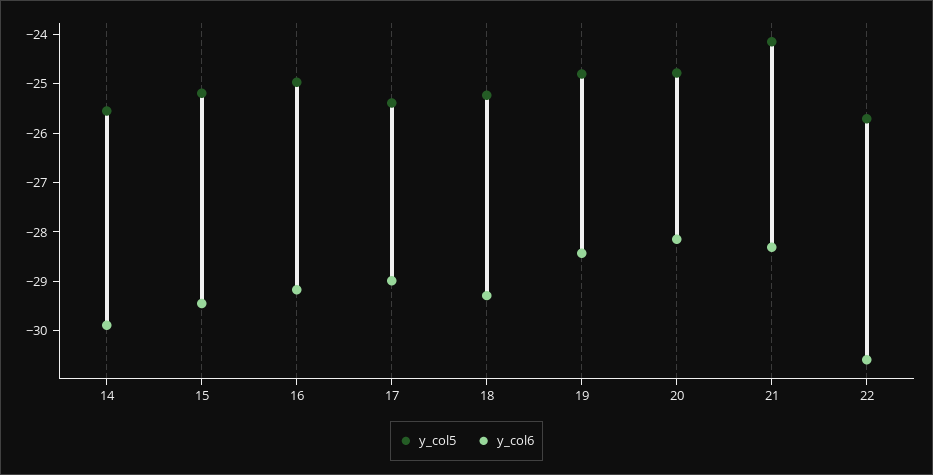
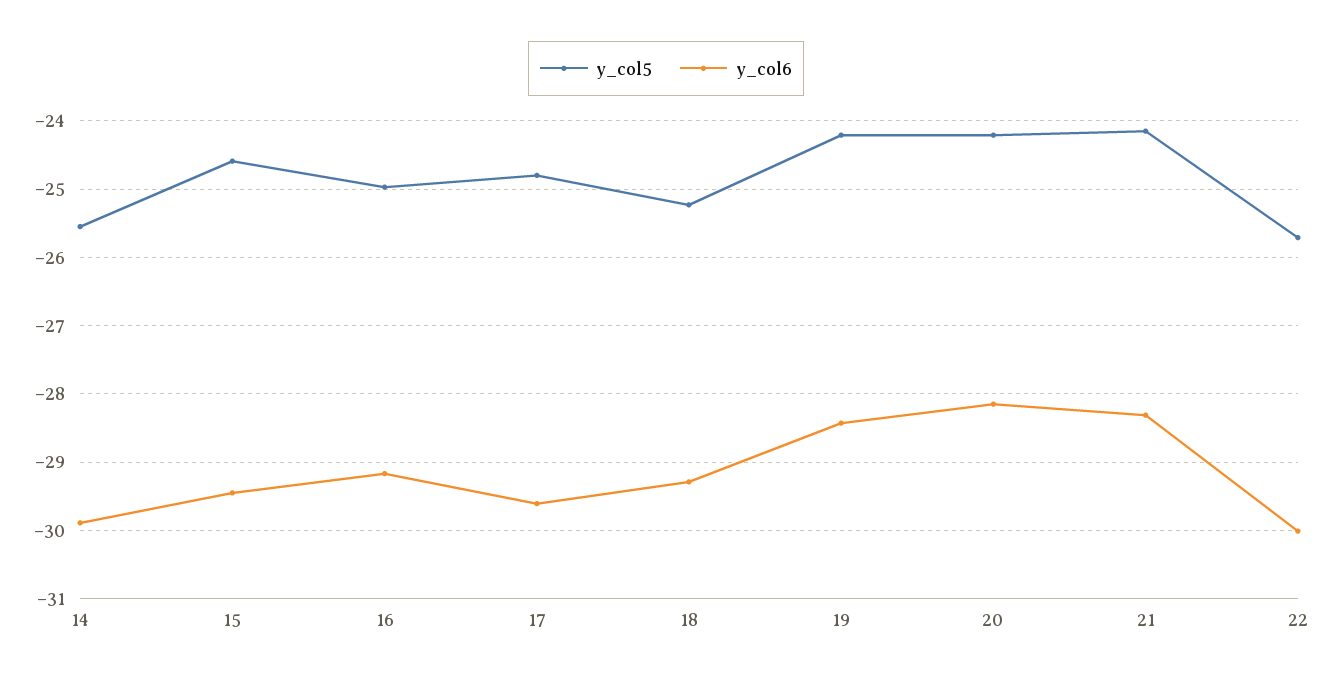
y_col5, 15: -25.2 -> -24.6
y_col5, 17: -25.4 -> -24.8
y_col6, 17: -29 -> -29.6
y_col5, 19: -24.8 -> -24.2
y_col5, 20: -24.8 -> -24.2
y_col6, 22: -30.6 -> -30

